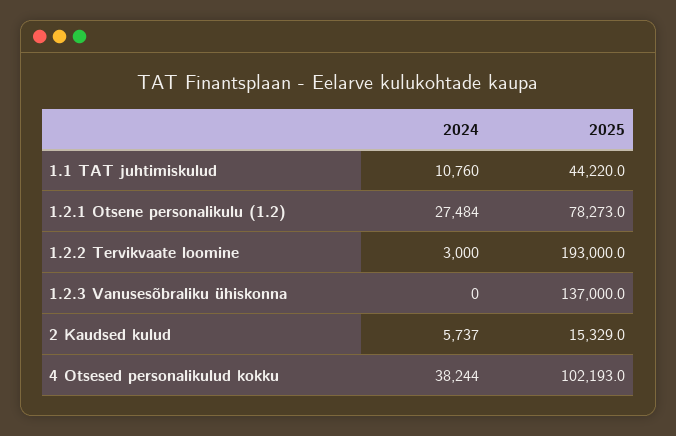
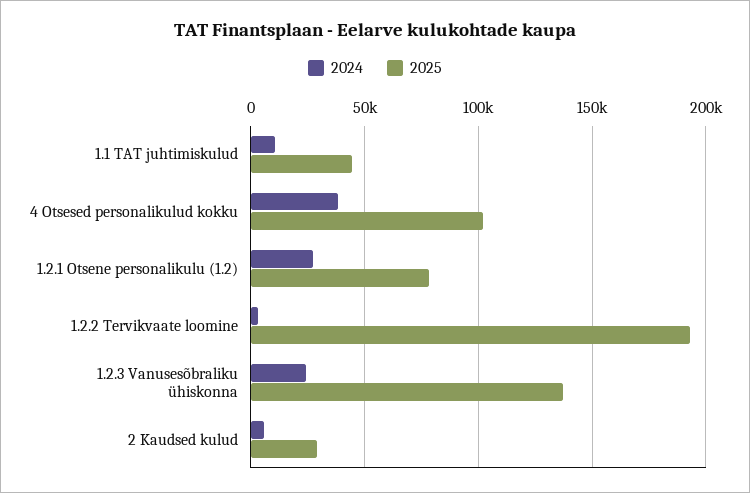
2024, 1.2.3 Vanusesõbraliku ühiskonna: 0 -> 25000
2025, 2 Kaudsed kulud: 15329 -> 30000

